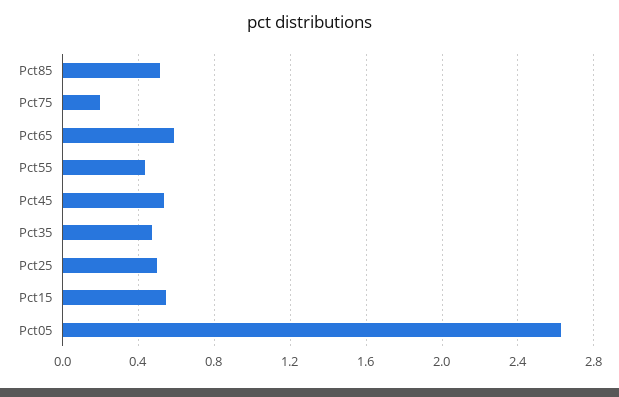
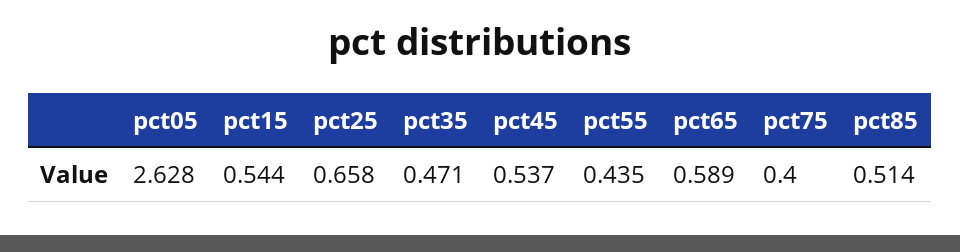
Pct75: 0.2 -> 0.4
Pct25: 0.5 -> 0.658

